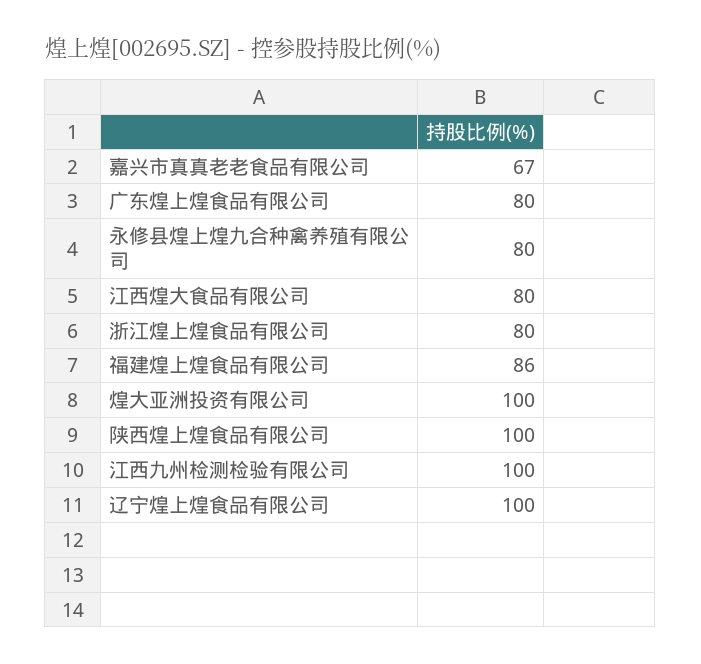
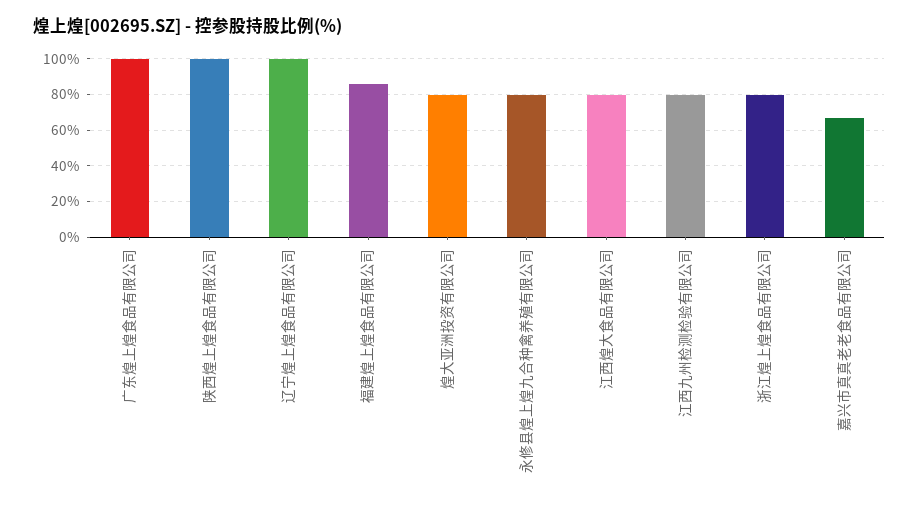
广东煌上煌食品有限公司: 80 -> 100
煌大亚洲投资有限公司: 100 -> 80
江西九州检测检验有限公司: 100 -> 80

